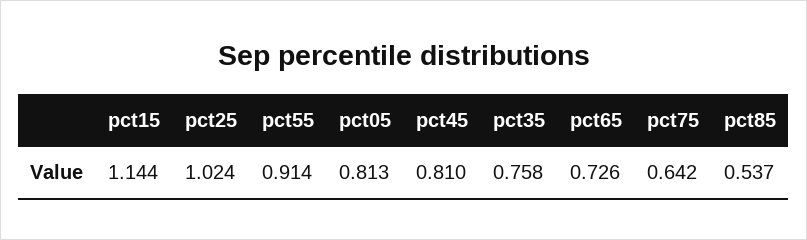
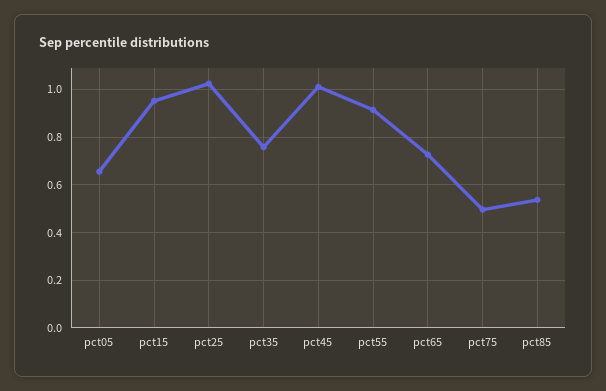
pct15: 1.144 -> 0.95
pct05: 0.813 -> 0.65
pct45: 0.81 -> 1
pct75: 0.642 -> 0.5

